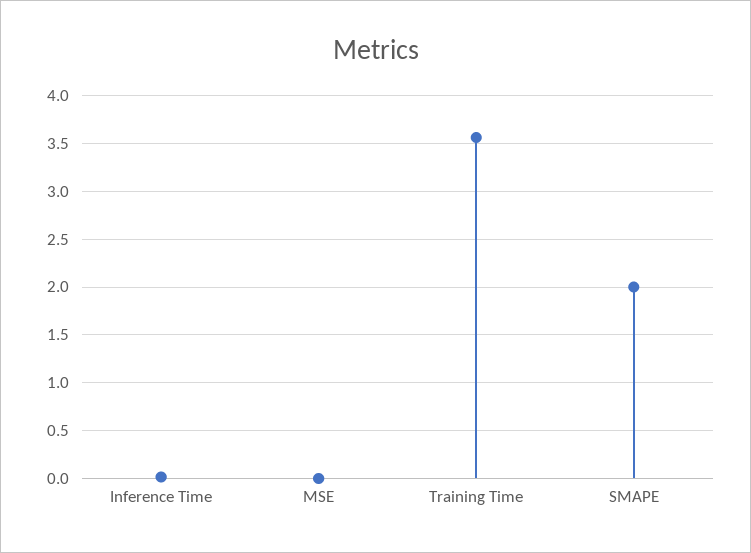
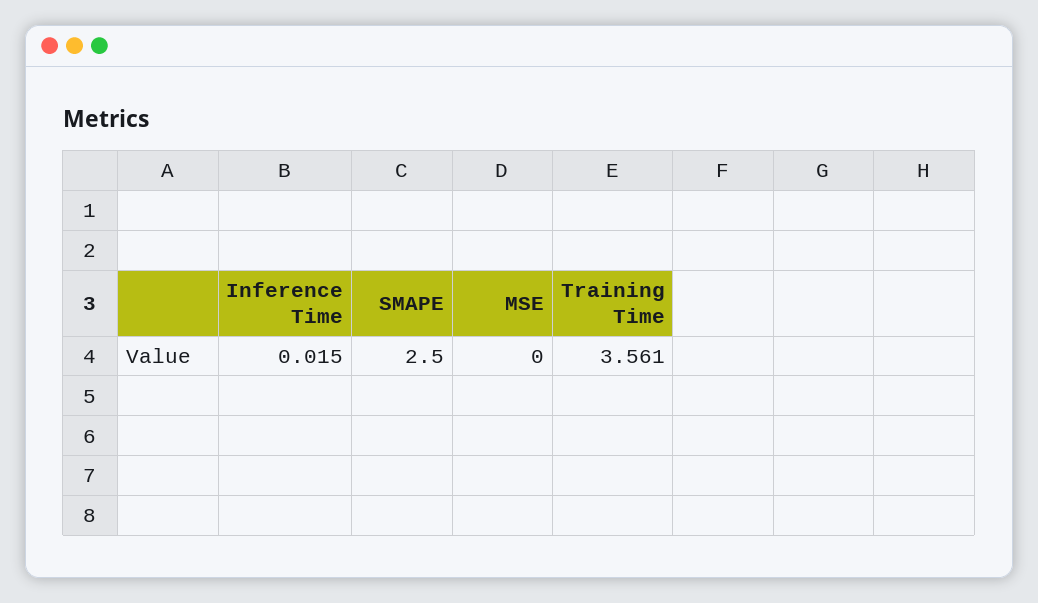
SMAPE: 2 -> 2.5

